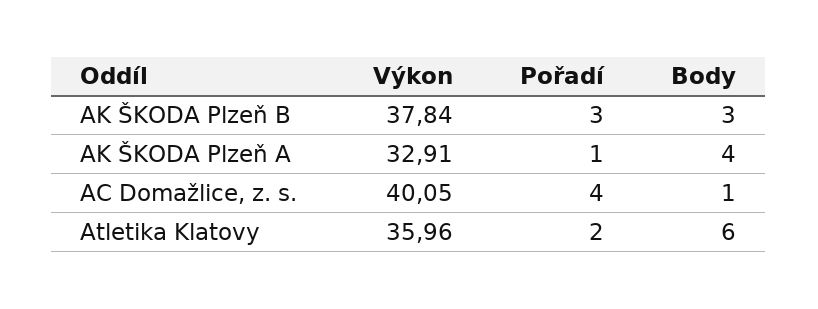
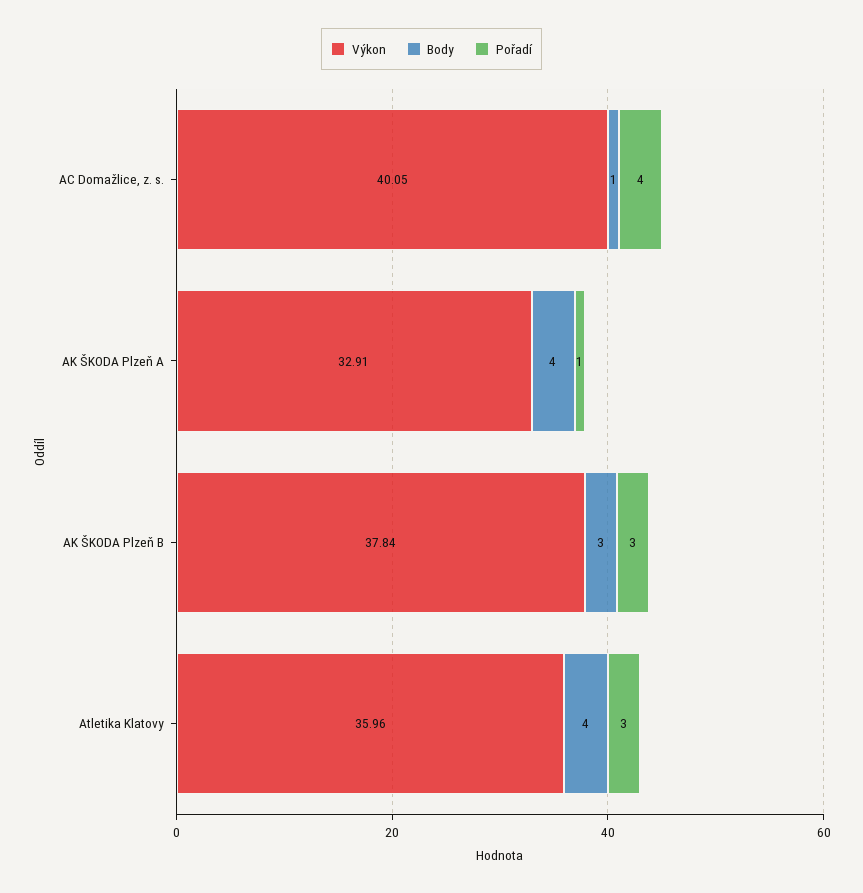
Pořadí, Atletika Klatovy: 2 -> 3
Body, Atletika Klatovy: 6 -> 4

